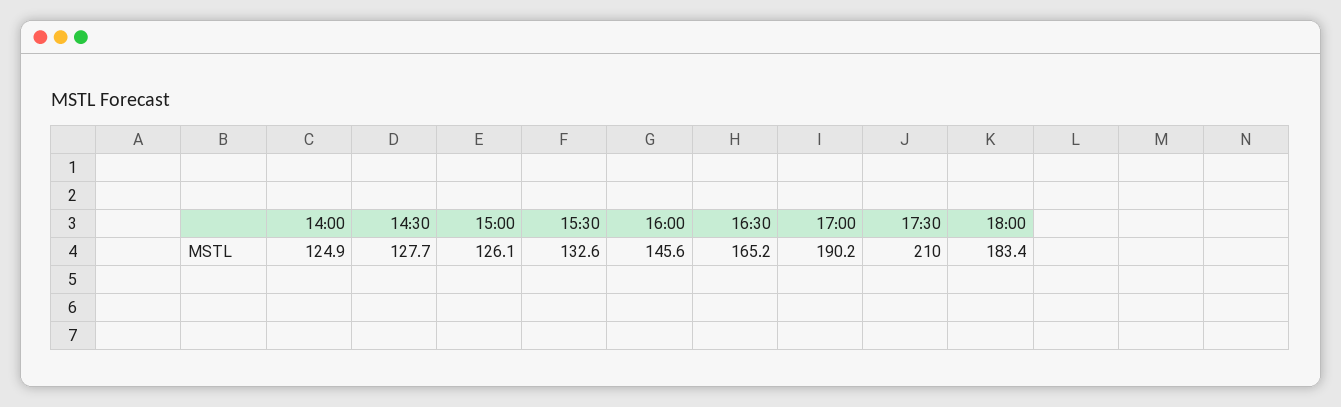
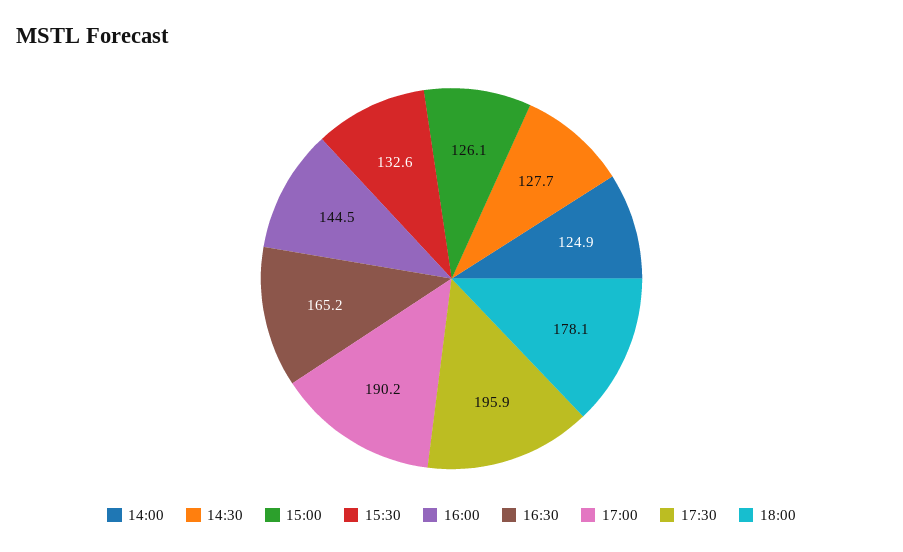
16:00: 145.6 -> 144.5
17:30: 210 -> 195.9
18:00: 183.4 -> 178.1

